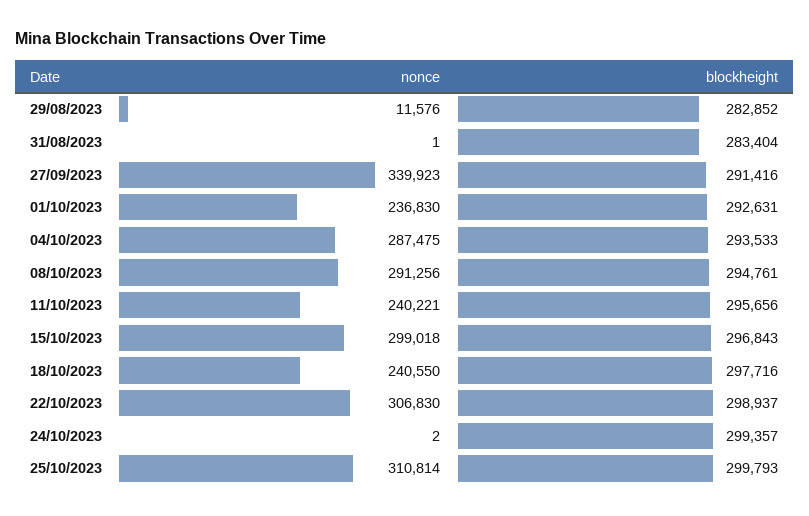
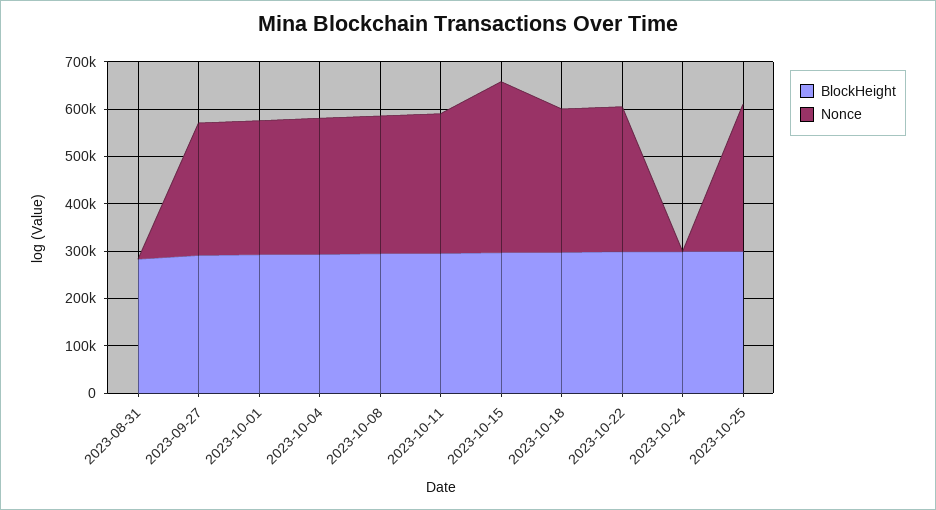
nonce, 29/08/2023: 11576 -> none
blockheight, 29/08/2023: 282852 -> none
nonce, 27/09/2023: 339923 -> 280000
nonce, 01/10/2023: 236830 -> 280000
nonce, 11/10/2023: 240221 -> 300000
nonce, 15/10/2023: 299018 -> 360000
nonce, 18/10/2023: 240550 -> 300000

